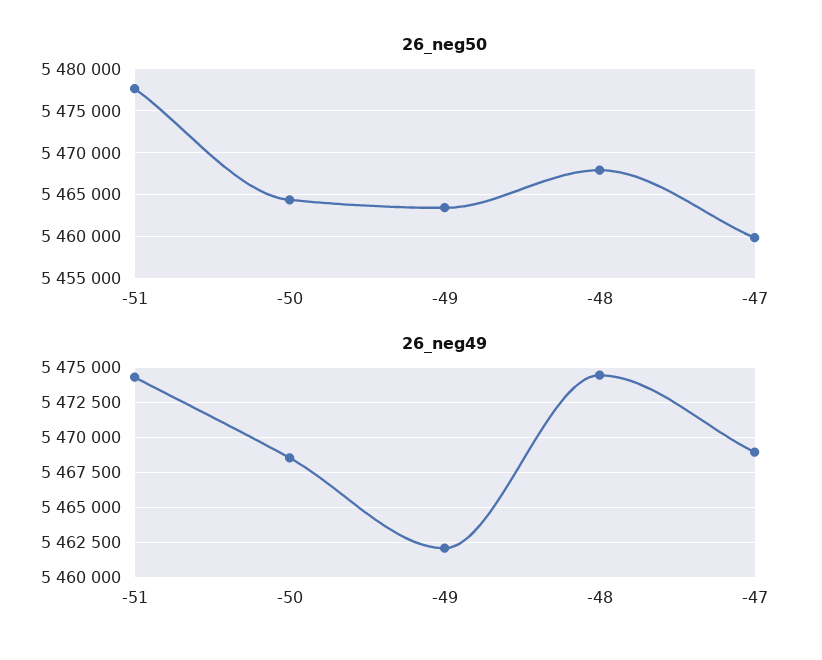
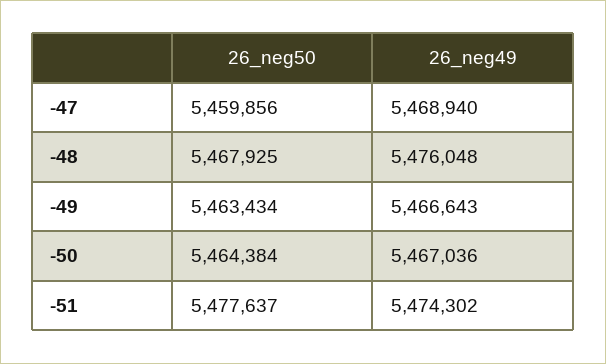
26_neg49, -50: 5468500 -> 5467036
26_neg49, -49: 5462000 -> 5466643
26_neg49, -48: 5474500 -> 5476048

